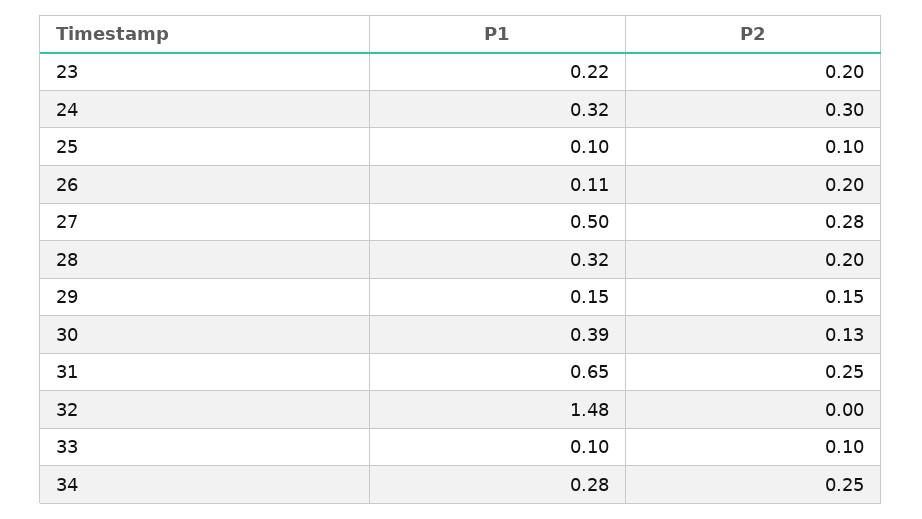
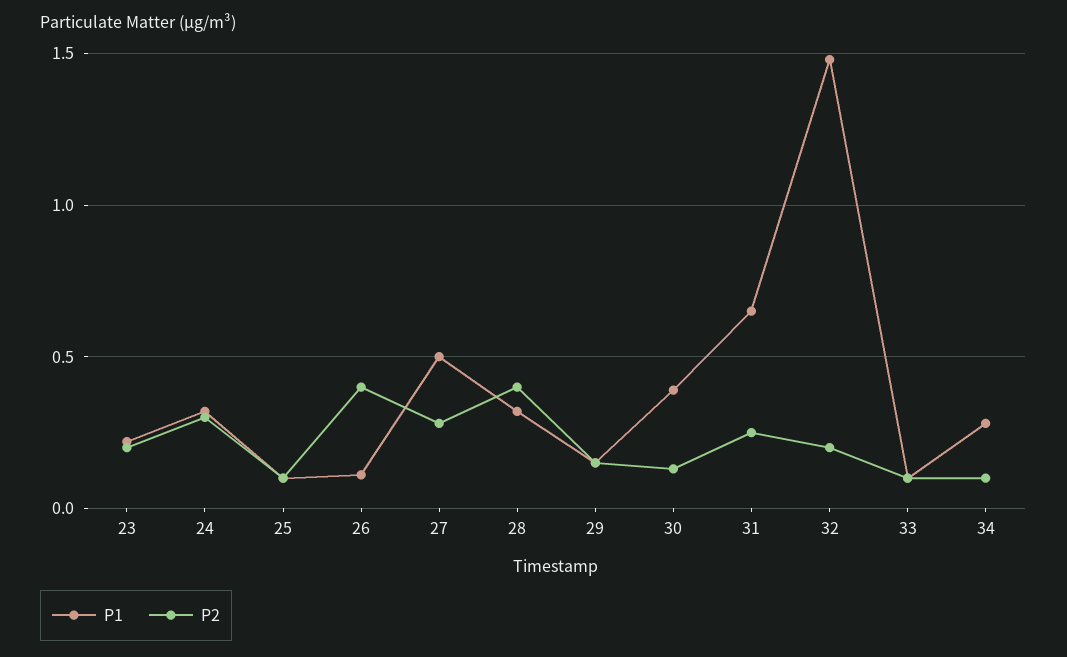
P2, 26: 0.2 -> 0.4
P2, 28: 0.2 -> 0.4
P2, 32: 0 -> 0.2
P2, 34: 0.25 -> 0.1

